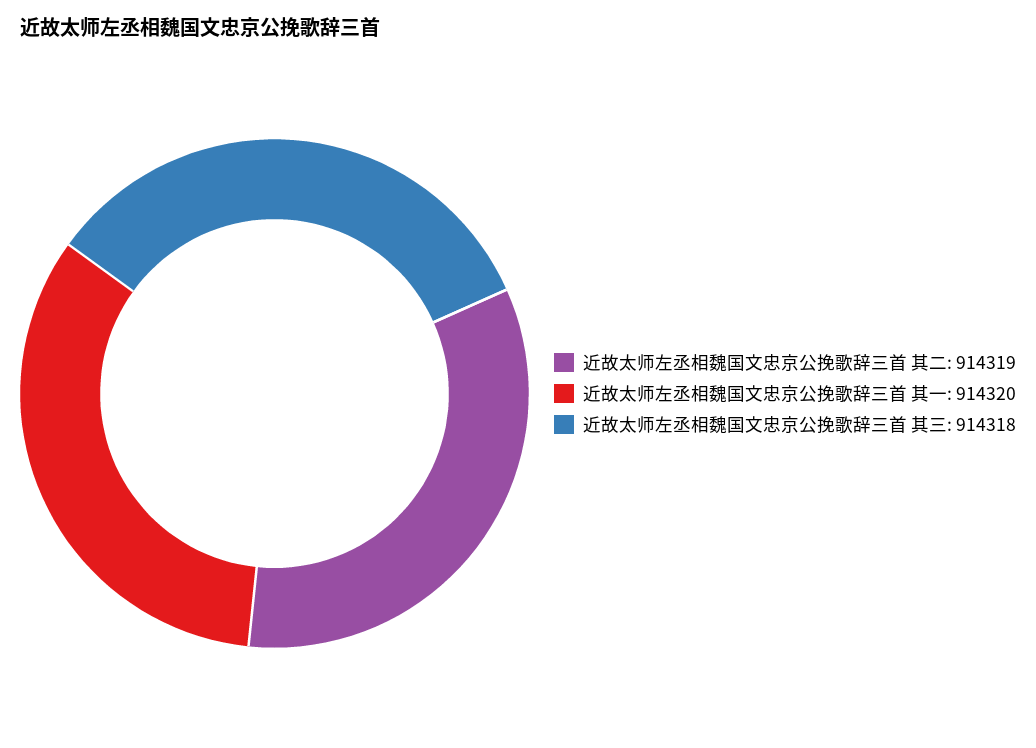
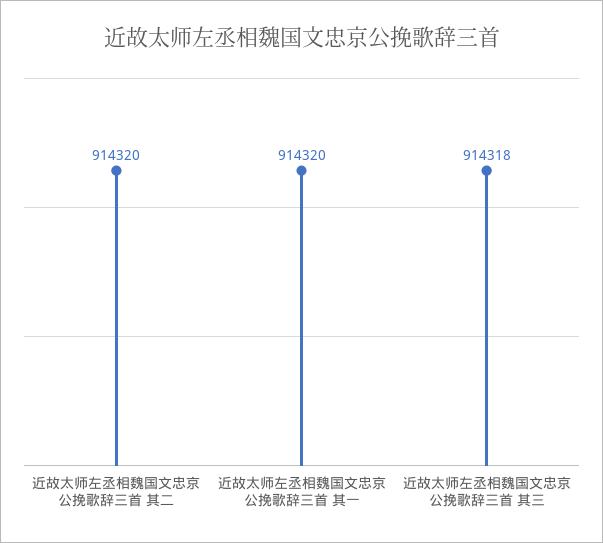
近故太师左丞相魏国文忠京公挽歌辞三首 其二: 914319 -> 914320

